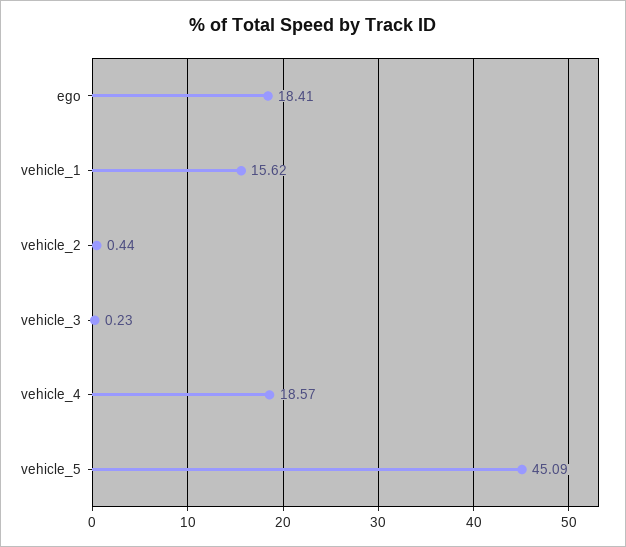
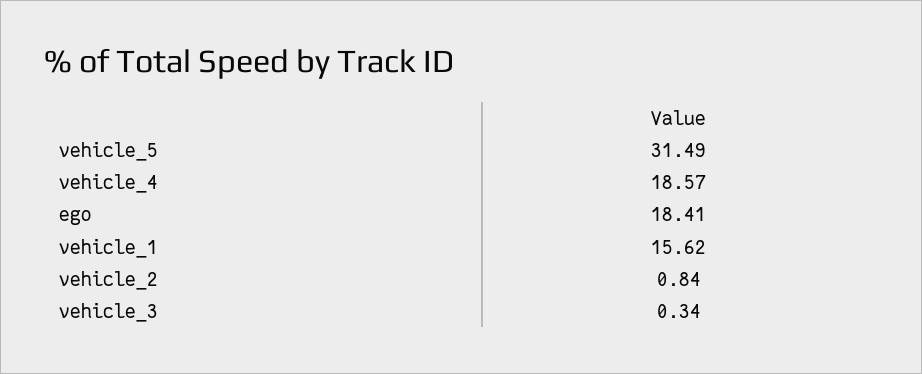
vehicle_2: 0.44 -> 0.84
vehicle_3: 0.23 -> 0.34
vehicle_5: 45.09 -> 31.49

